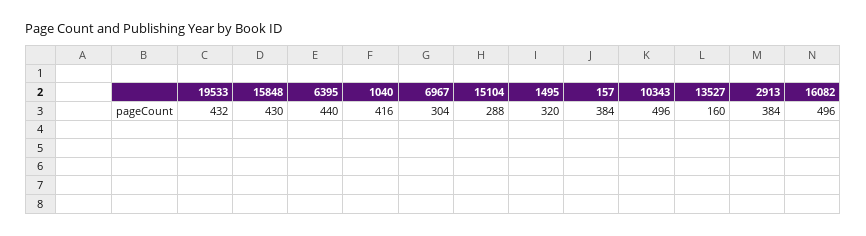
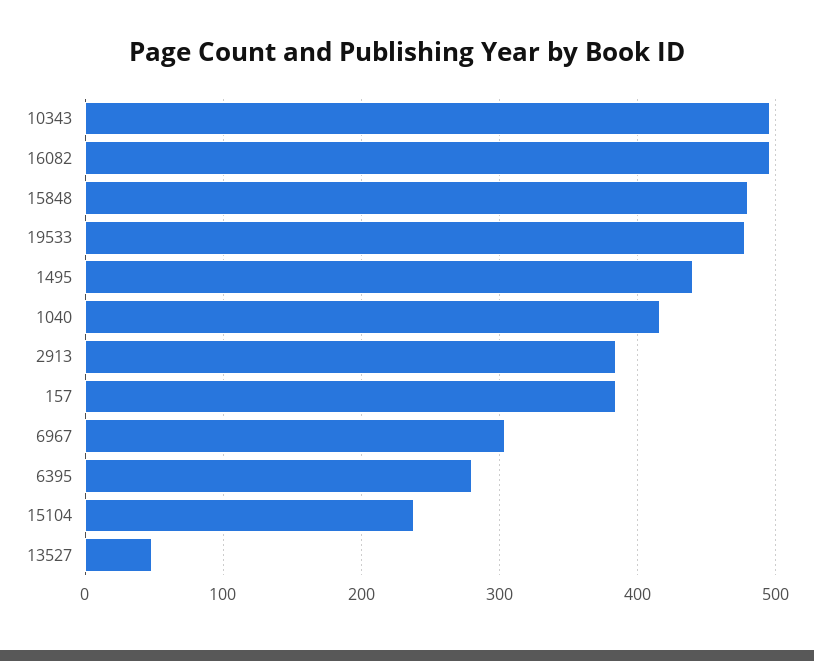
19533: 432 -> 480
15848: 430 -> 480
6395: 440 -> 280
15104: 288 -> 240
1495: 320 -> 440
13527: 160 -> 50

